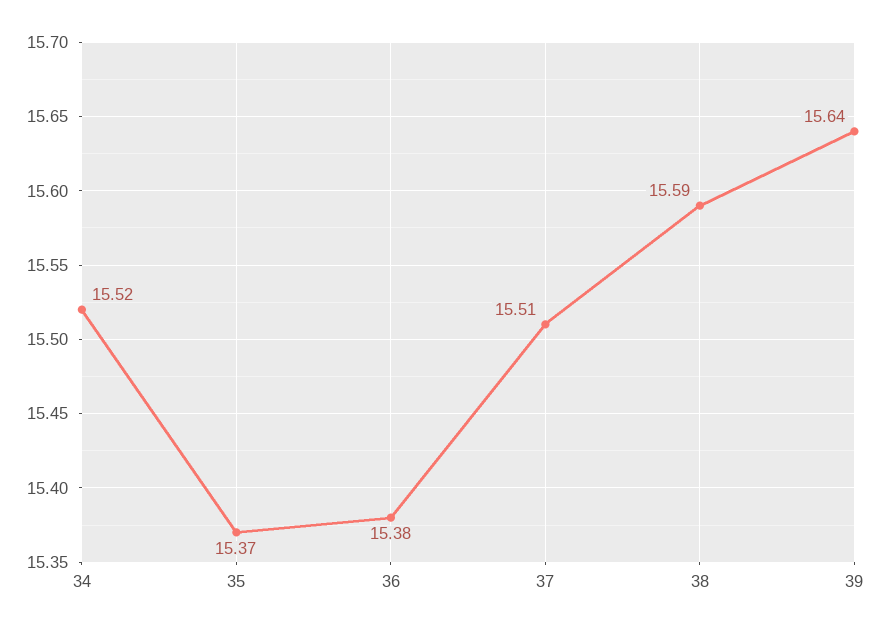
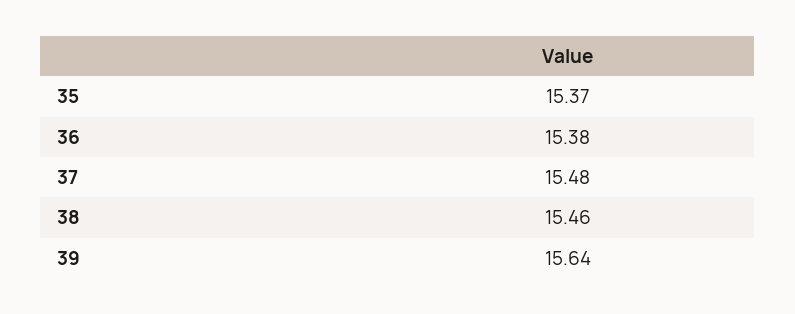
34: 15.52 -> none
37: 15.51 -> 15.48
38: 15.59 -> 15.46

